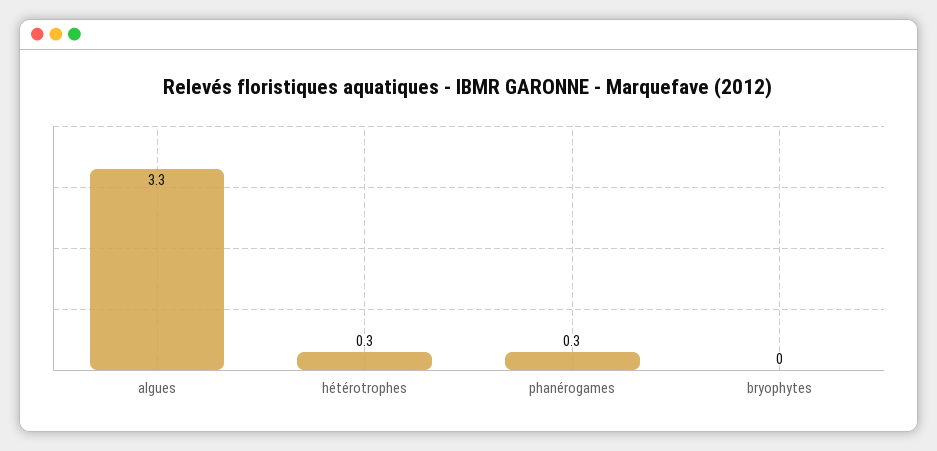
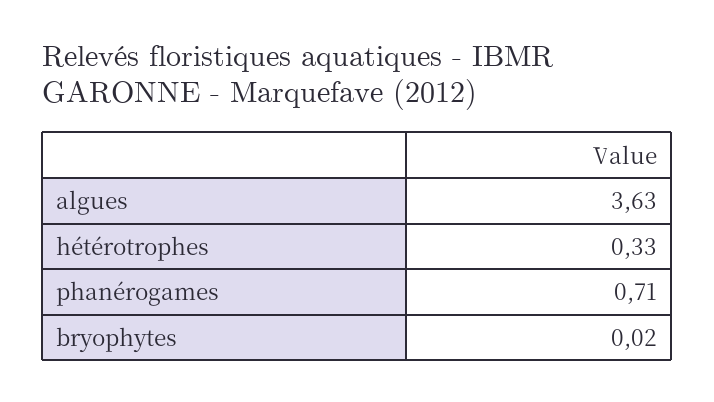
algues: 3.3 -> 3.63
phanérogames: 0.3 -> 0.71

